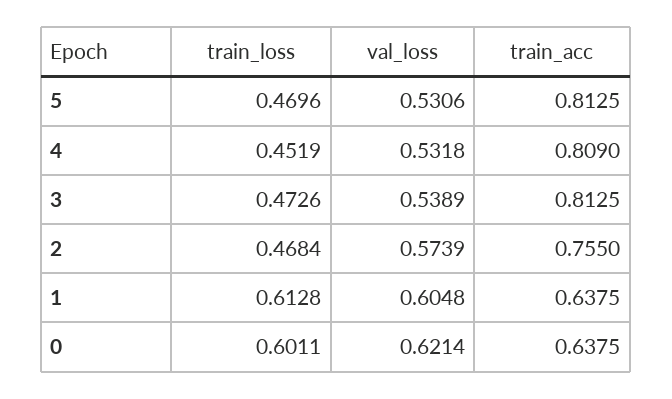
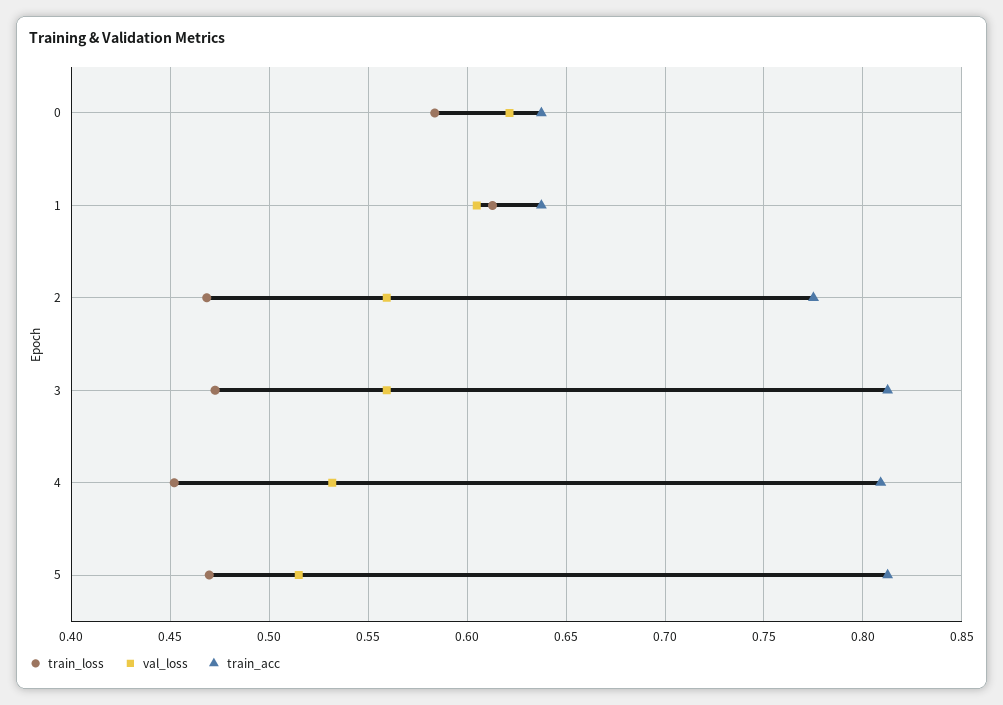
val_loss, 5: 0.5306 -> 0.515
val_loss, 3: 0.5389 -> 0.56
val_loss, 2: 0.5739 -> 0.56
train_acc, 2: 0.755 -> 0.775
train_loss, 0: 0.6011 -> 0.585

